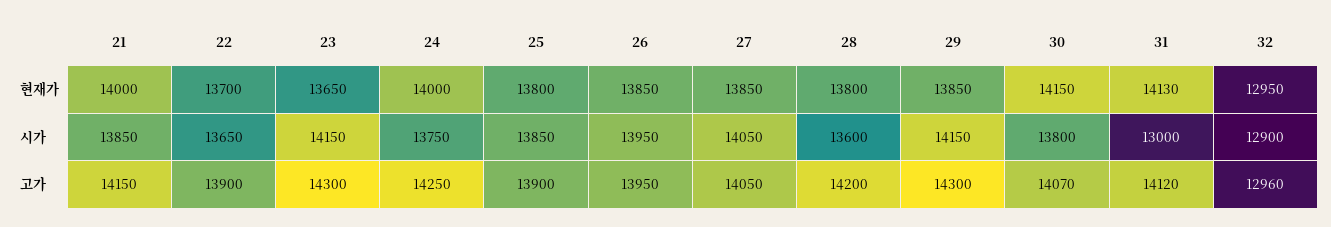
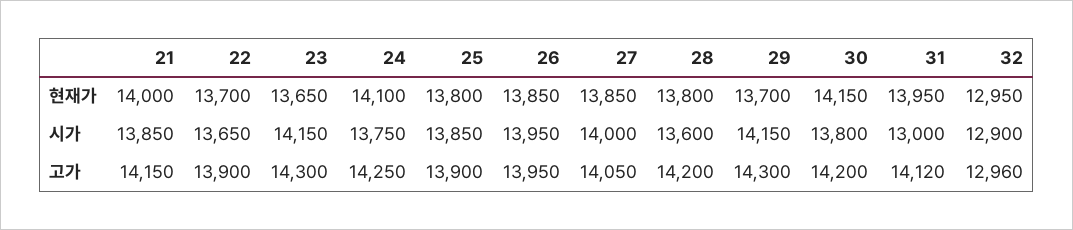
24, 현재가: 14000 -> 14100
29, 현재가: 13850 -> 13700
31, 현재가: 14130 -> 13950
27, 시가: 14050 -> 14000
30, 고가: 14070 -> 14200

